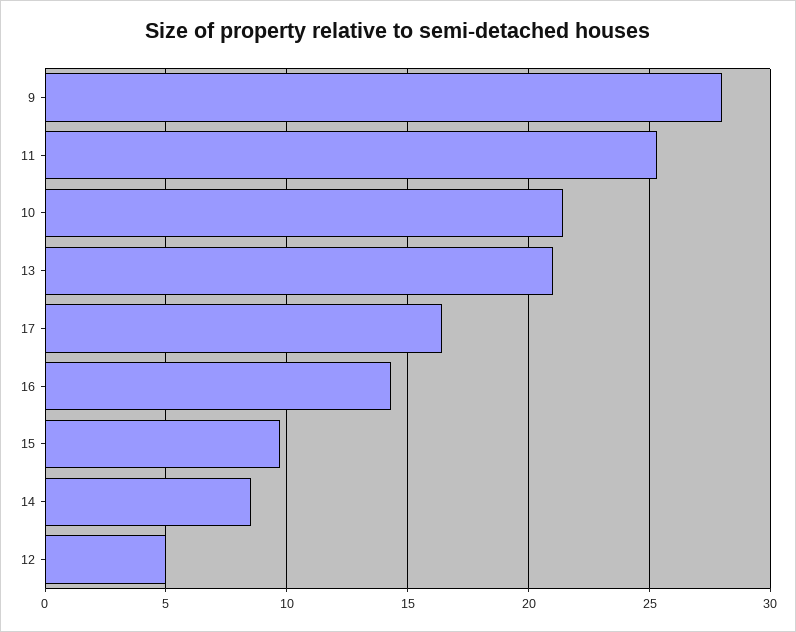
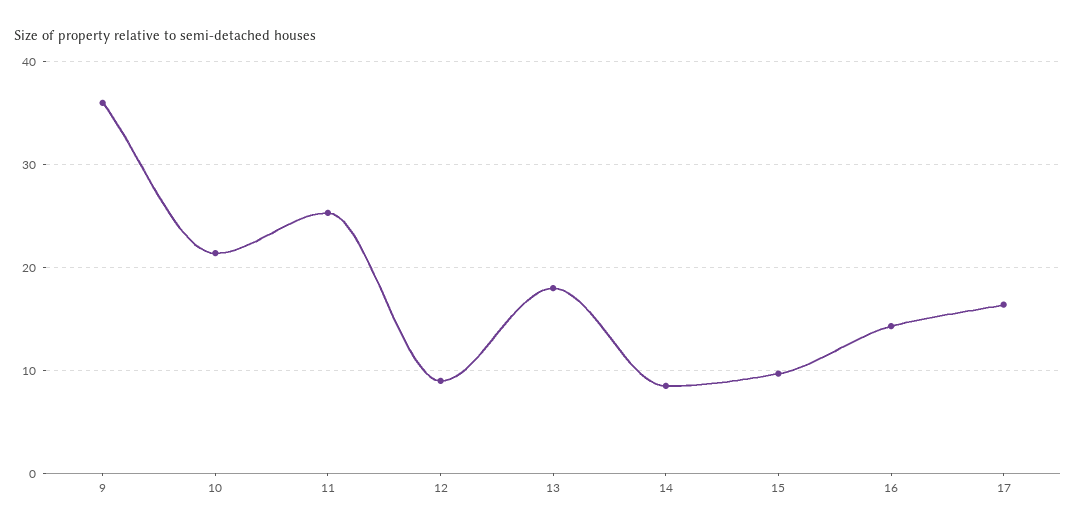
9: 28 -> 36
13: 21 -> 18
12: 5 -> 9

